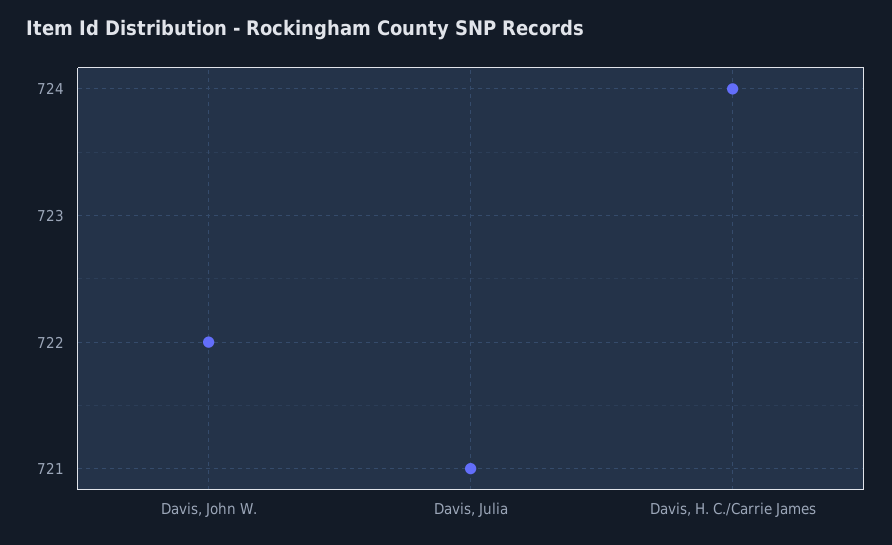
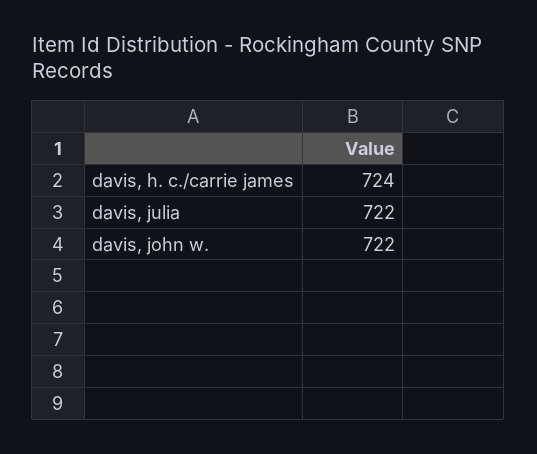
Davis, Julia: 721 -> 722

